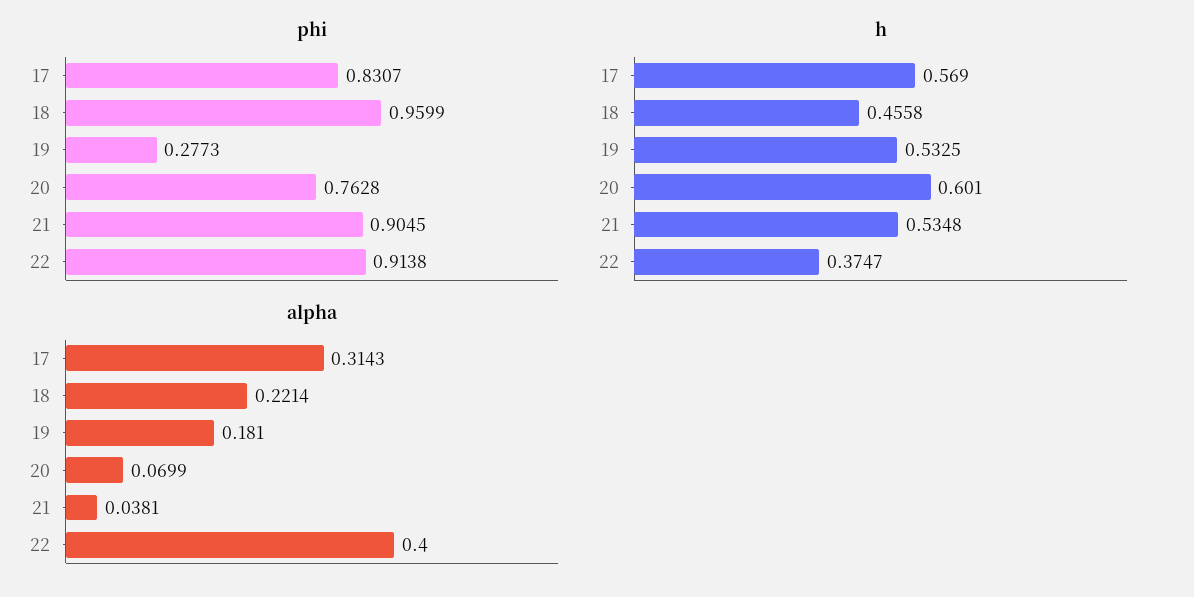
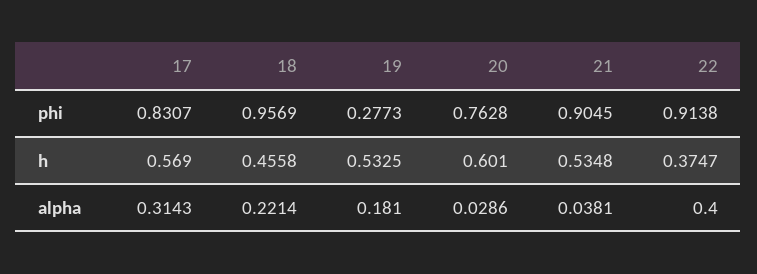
phi, 18: 0.9599 -> 0.9569
alpha, 20: 0.0699 -> 0.0286

